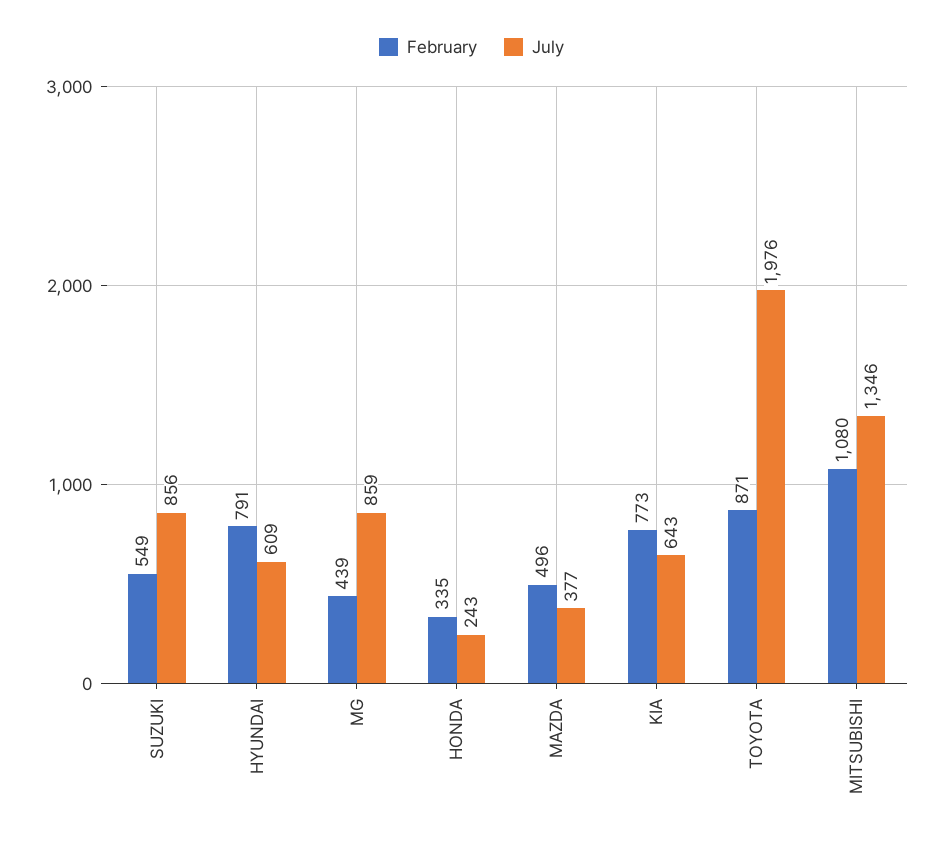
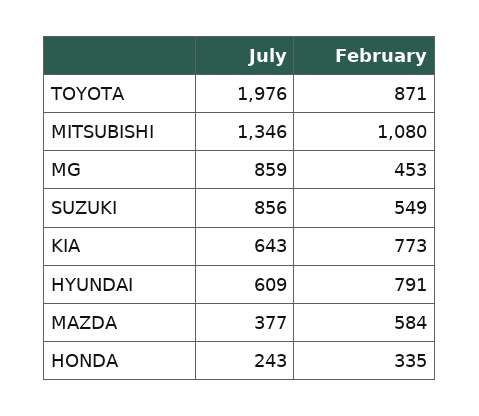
February, MG: 439 -> 453
February, MAZDA: 496 -> 584

